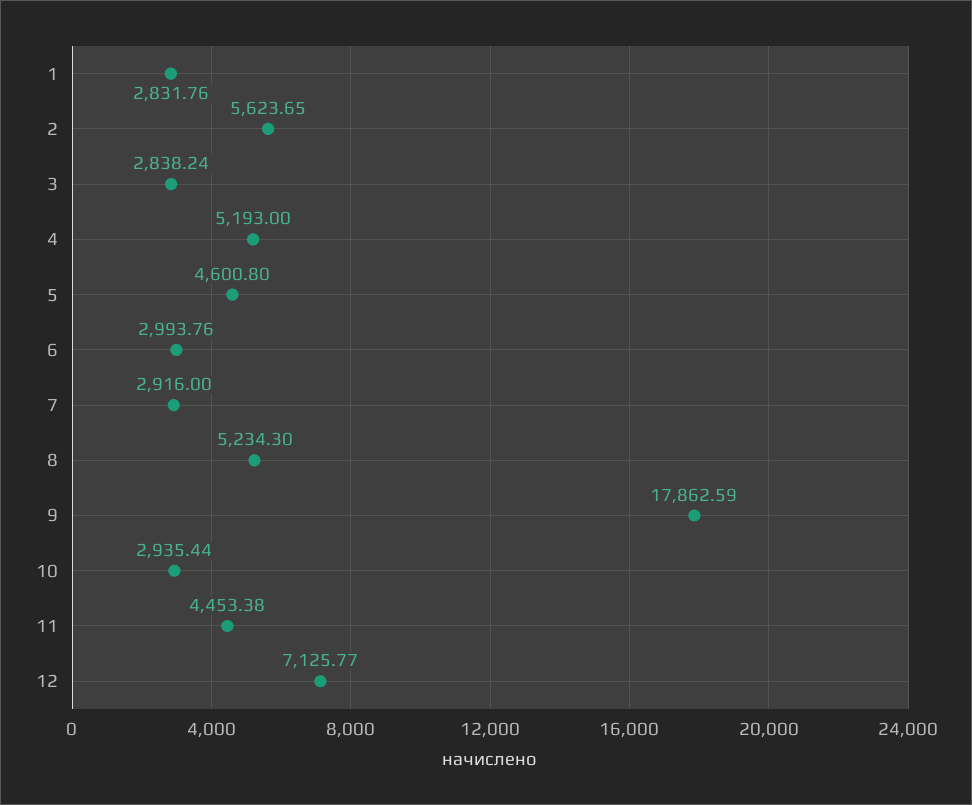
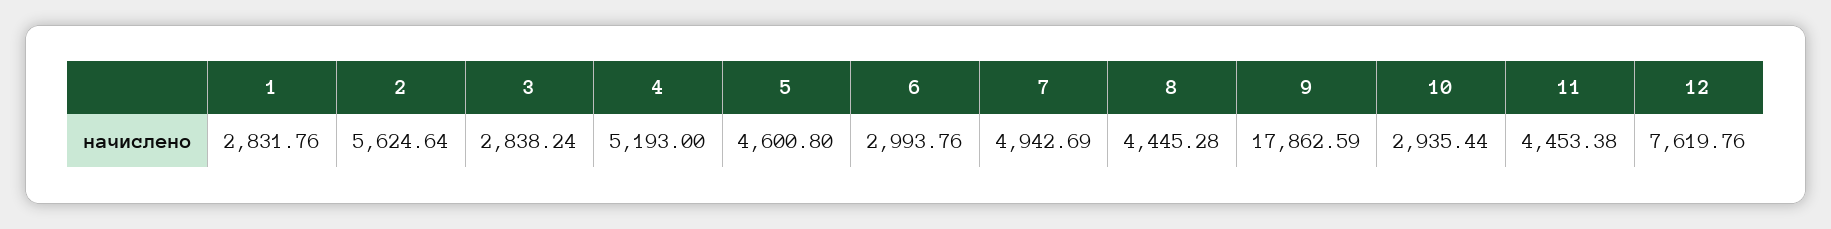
2: 5623.65 -> 5624.64
7: 2916 -> 4942.69
8: 5234.3 -> 4445.28
12: 7125.77 -> 7619.76

